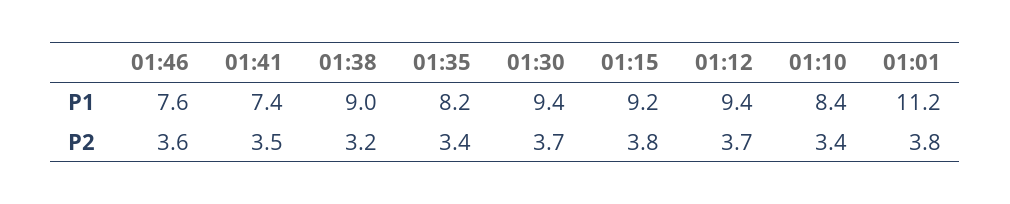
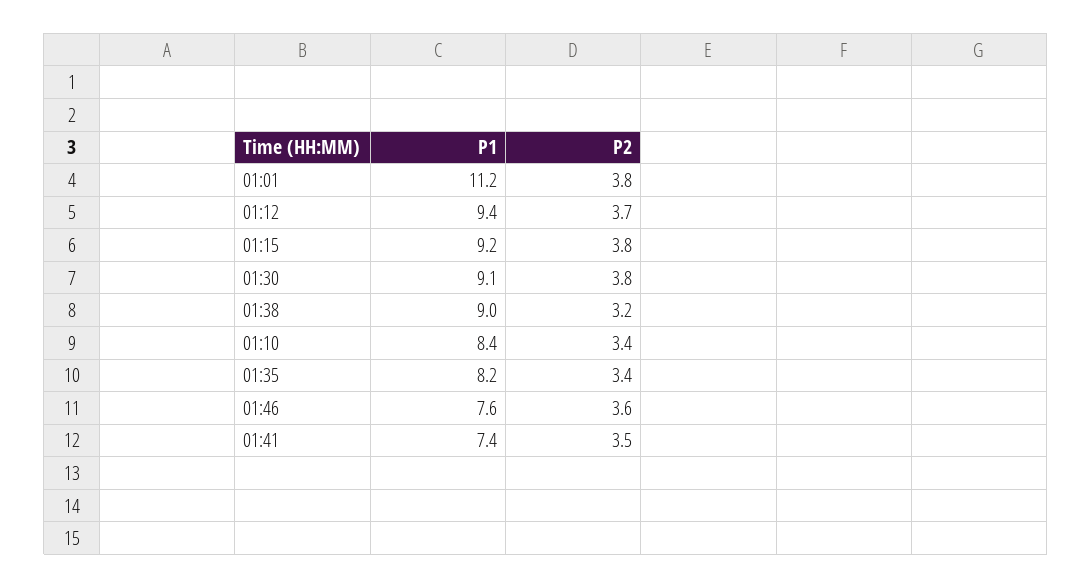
01:30, P1: 9.4 -> 9.1
01:30, P2: 3.7 -> 3.8

